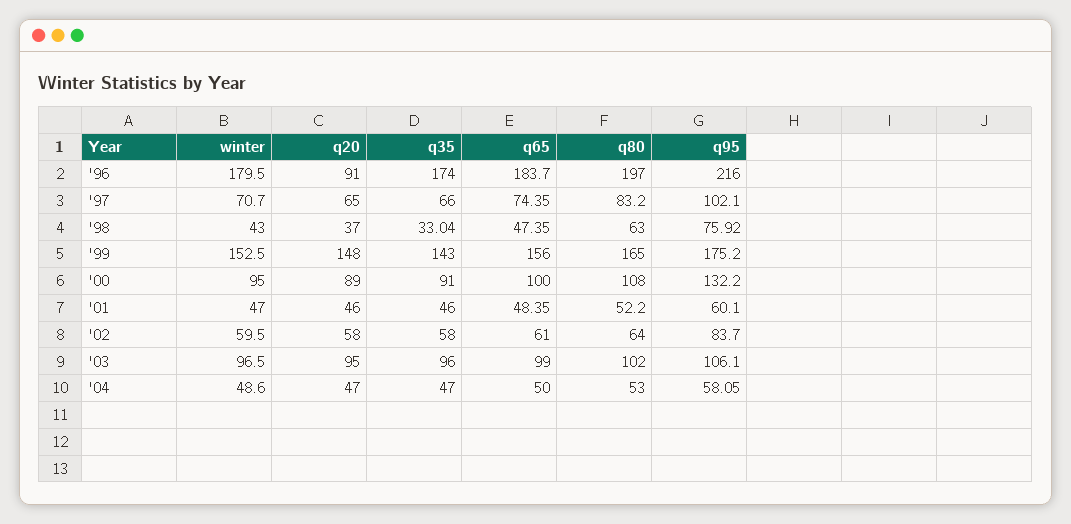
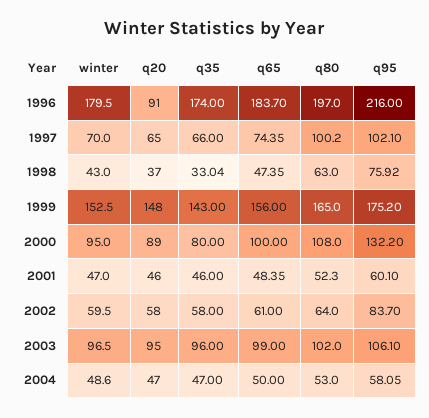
winter, '97: 70.7 -> 70
q80, '97: 83.2 -> 100.2
q35, '00: 91 -> 80
q80, '01: 52.2 -> 52.3

